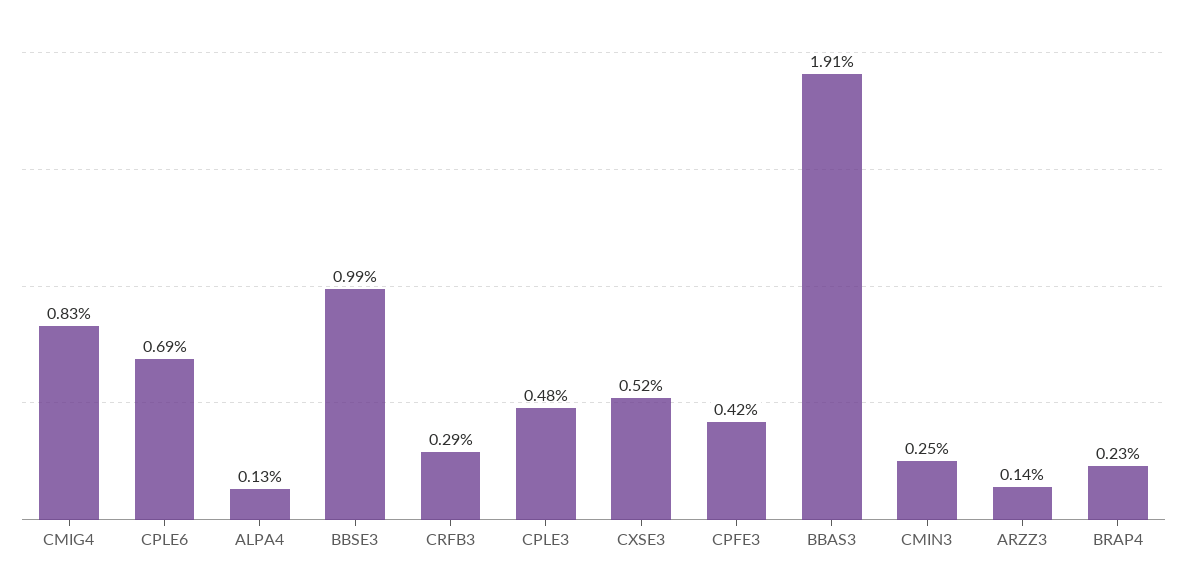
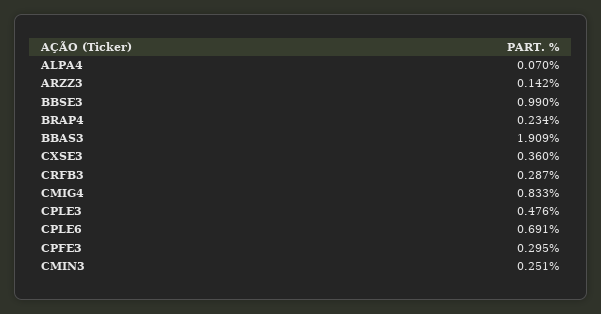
ALPA4: 0.13 -> 0.07
CXSE3: 0.52 -> 0.36
CPFE3: 0.42 -> 0.295

